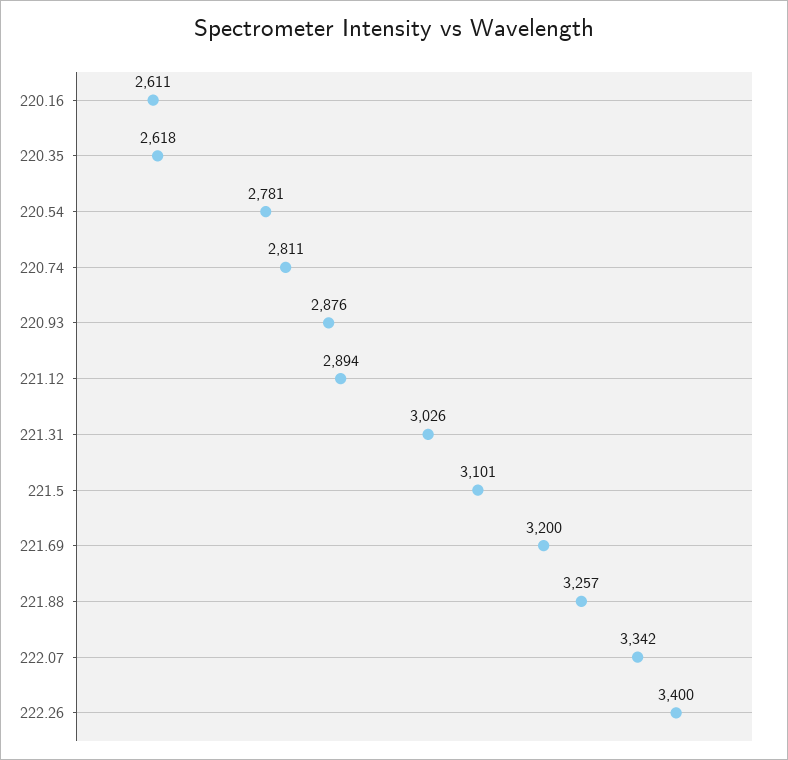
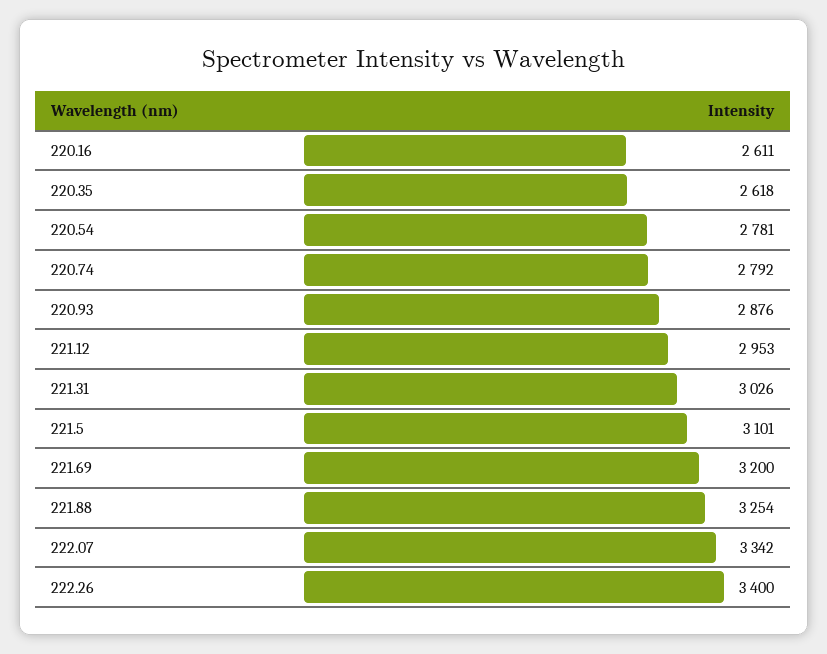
220.74: 2811 -> 2792
221.12: 2894 -> 2953
221.88: 3257 -> 3254

